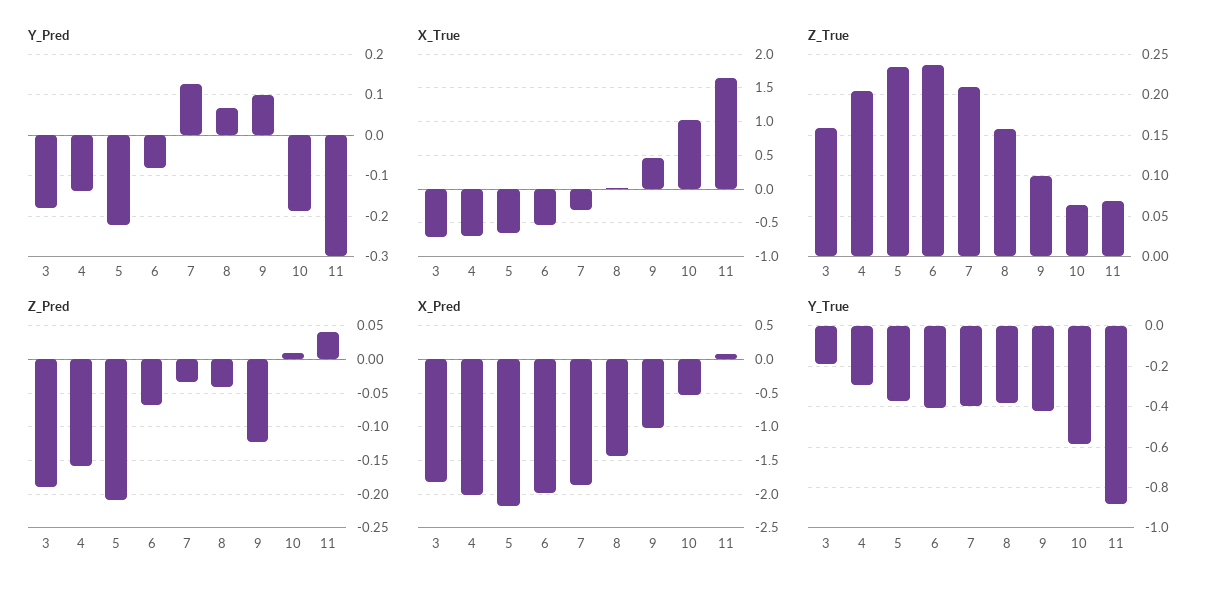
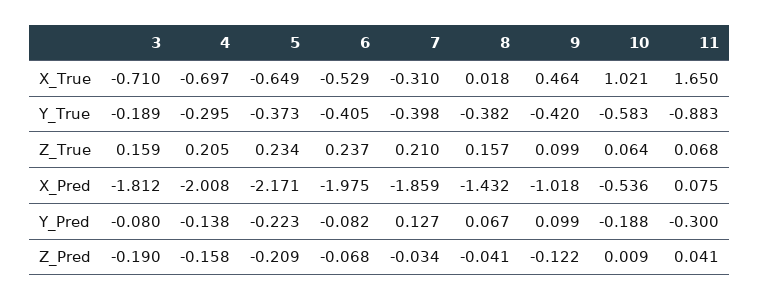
Y_Pred, 3: -0.18 -> -0.08

